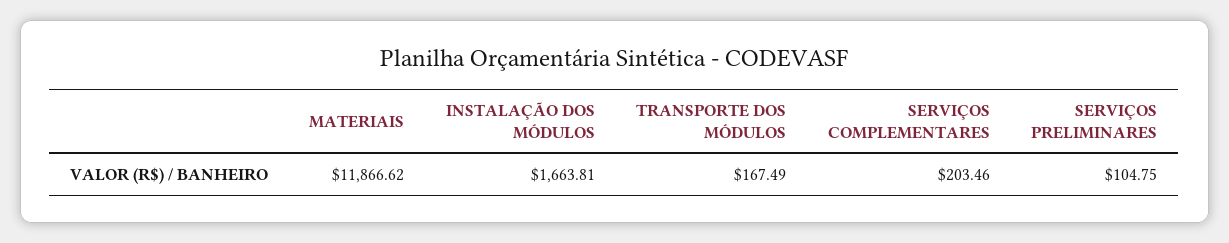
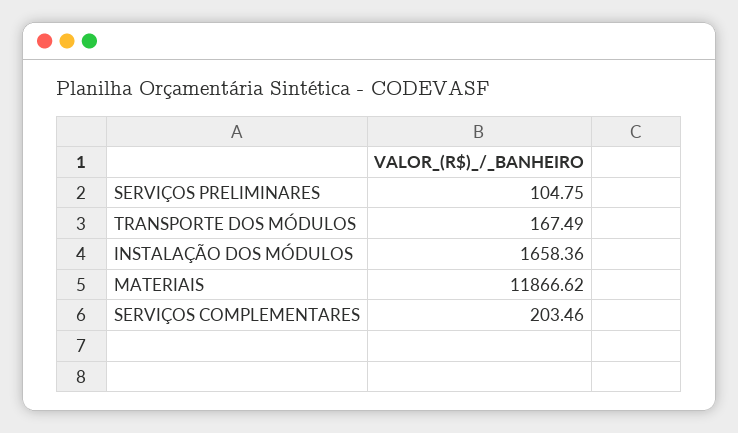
INSTALAÇÃO DOS MÓDULOS: 1663.81 -> 1658.36

